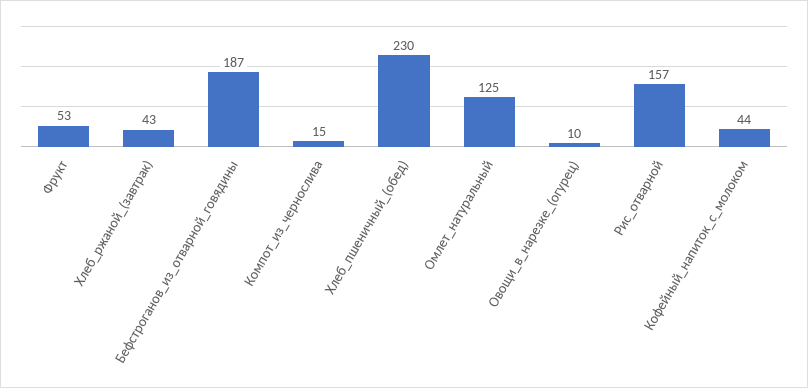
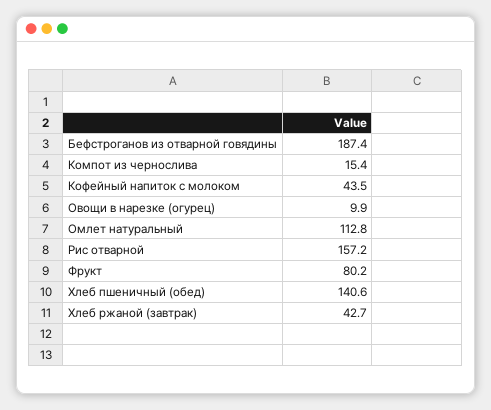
Фрукт: 53 -> 80.2
Хлеб_пшеничный_(обед): 230 -> 140.6
Омлет_натуральный: 125 -> 112.8

